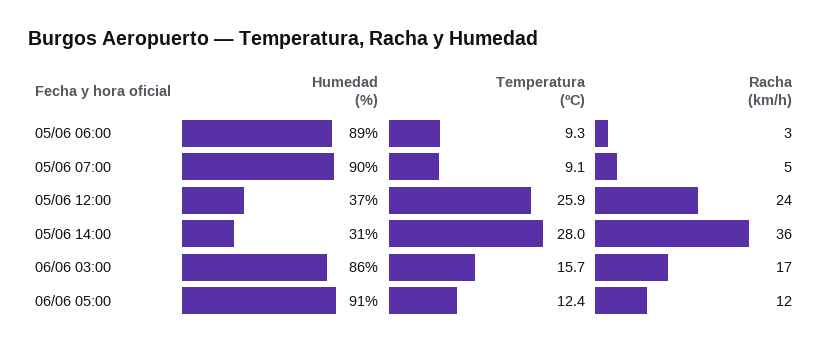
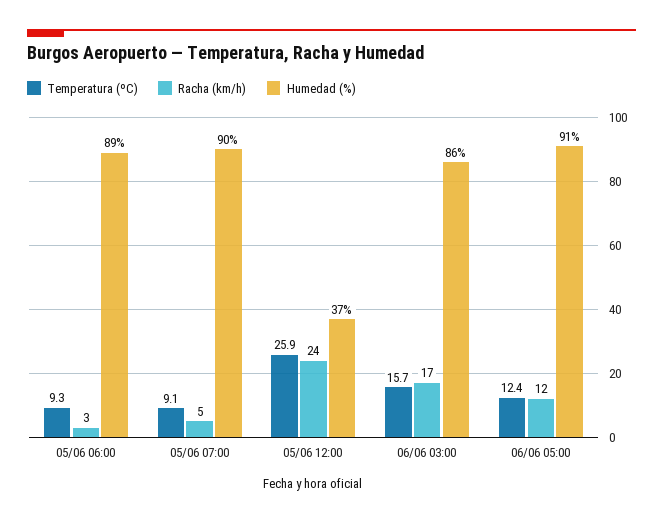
Humedad (%), 05/06 14:00: 31 -> none
Temperatura (ºC), 05/06 14:00: 28 -> none
Racha (km/h), 05/06 14:00: 36 -> none

